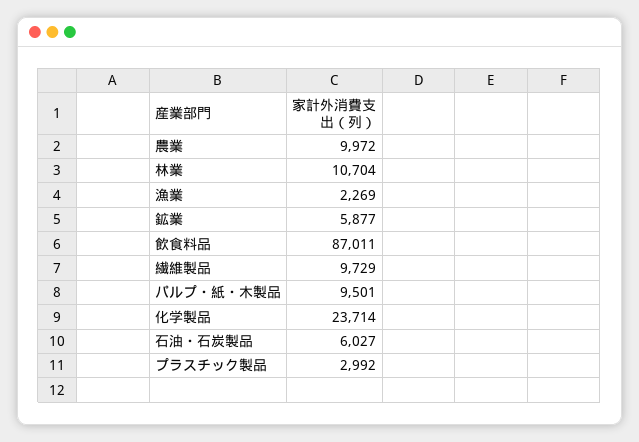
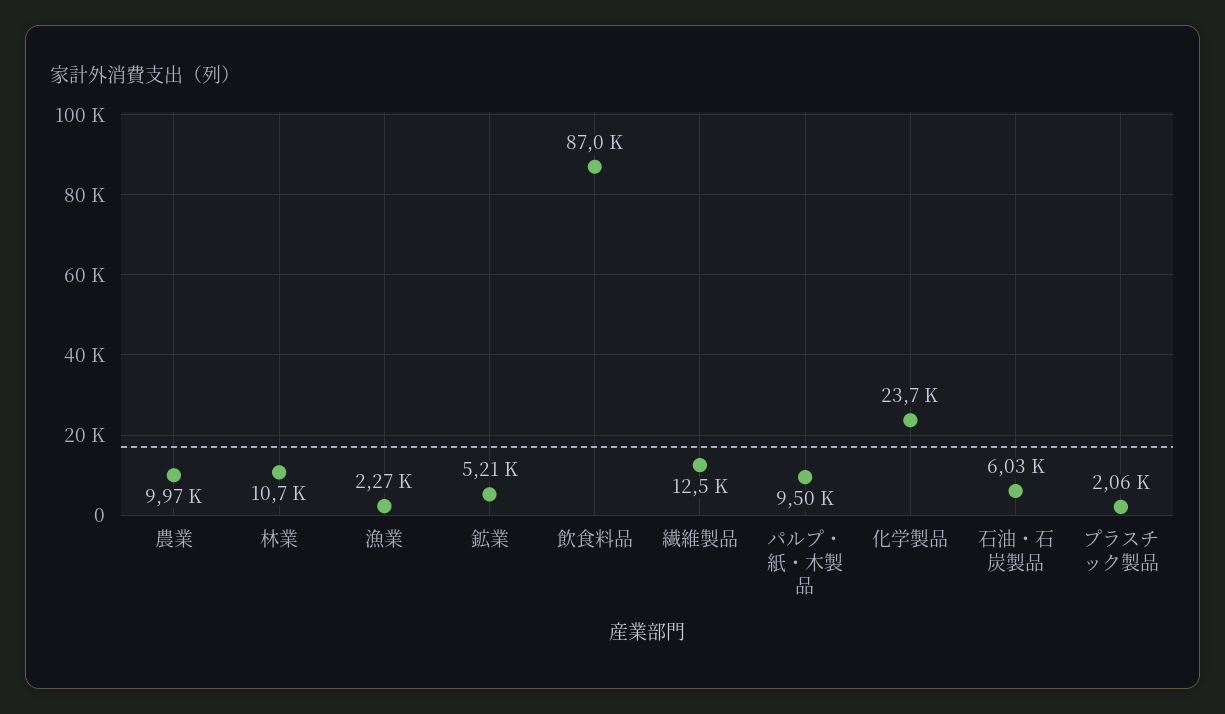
鉱業: 5877 -> 5210
繊維製品: 9729 -> 12500
プラスチック製品: 2992 -> 2060

